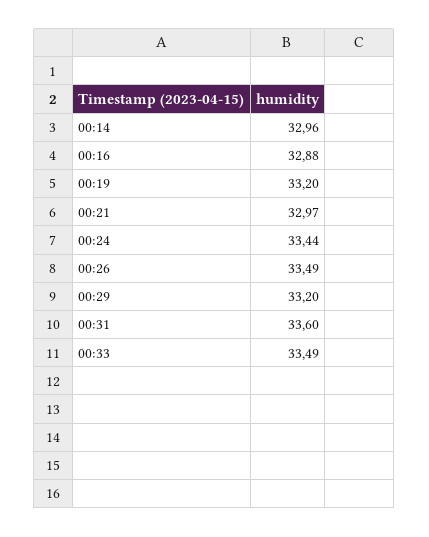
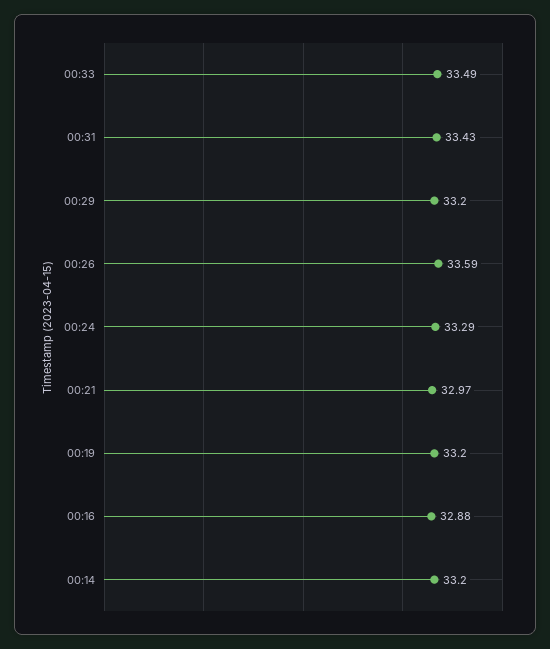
00:14: 32.96 -> 33.2
00:24: 33.44 -> 33.29
00:26: 33.49 -> 33.59
00:31: 33.6 -> 33.43

